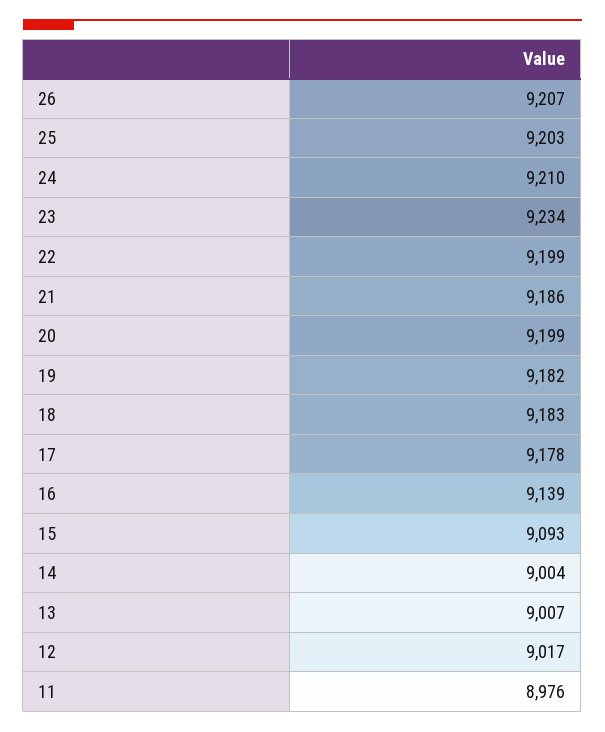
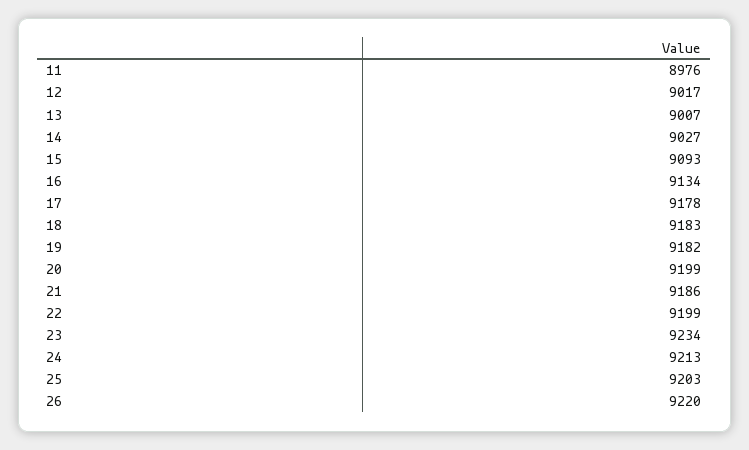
26: 9207 -> 9220
24: 9210 -> 9213
16: 9139 -> 9134
14: 9004 -> 9027

